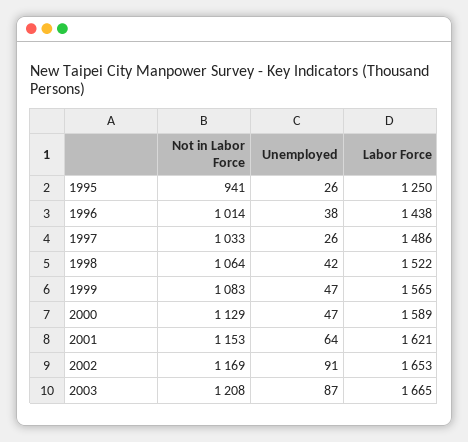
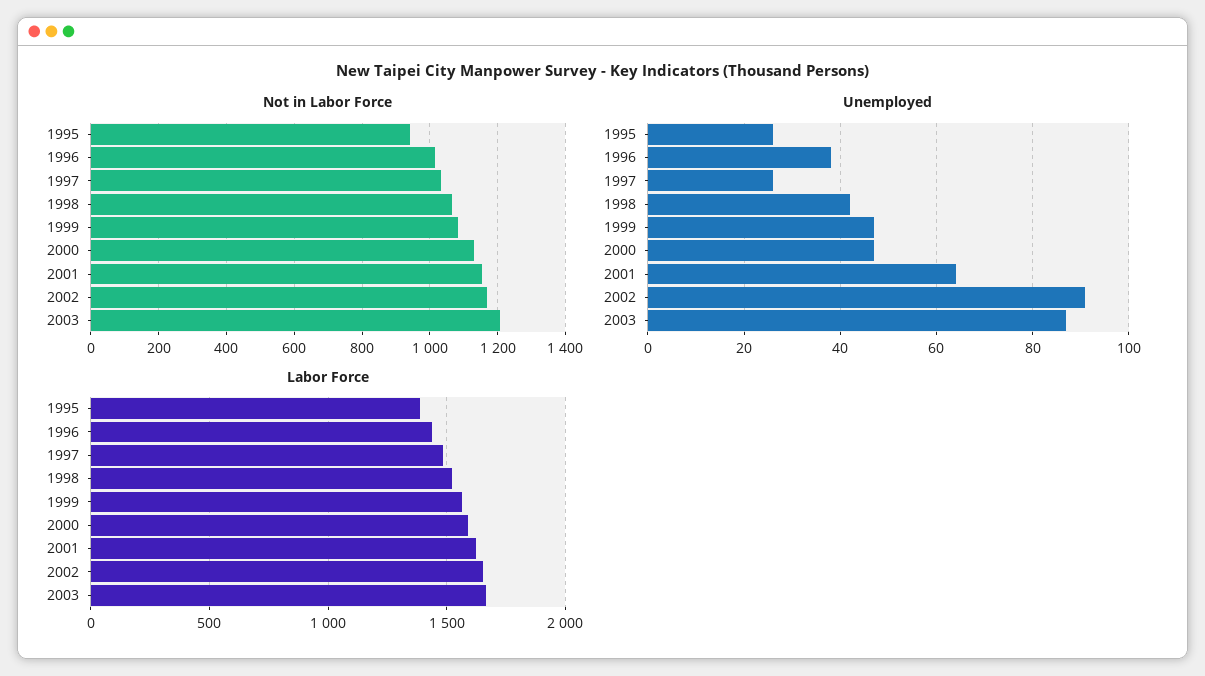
Labor Force, 1995: 1250 -> 1400

